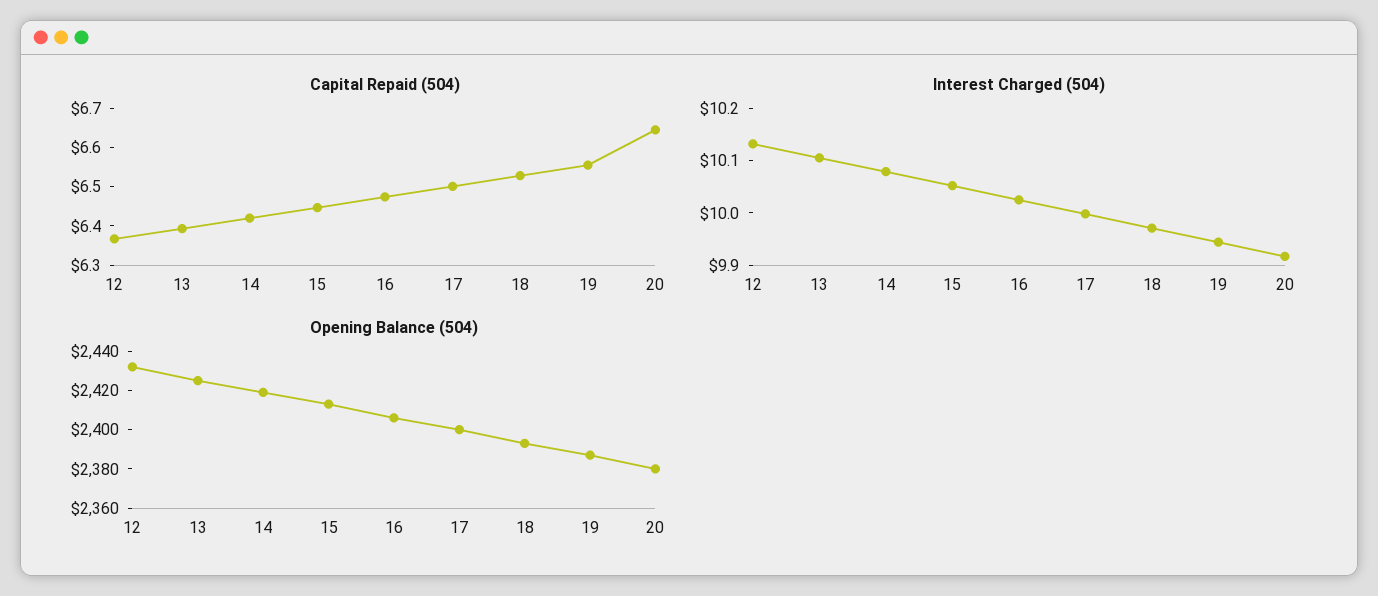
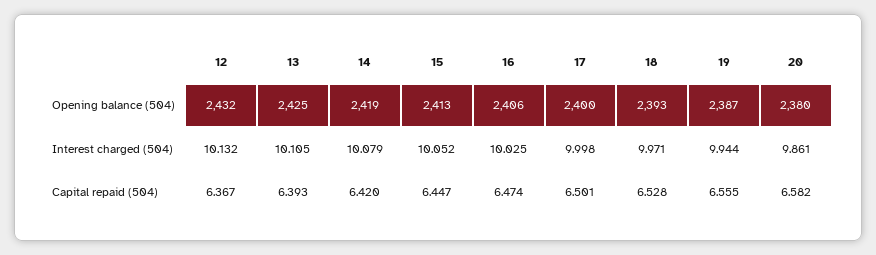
Capital Repaid (504), 20: 6.65 -> 6.582
Interest Charged (504), 20: 9.92 -> 9.861

